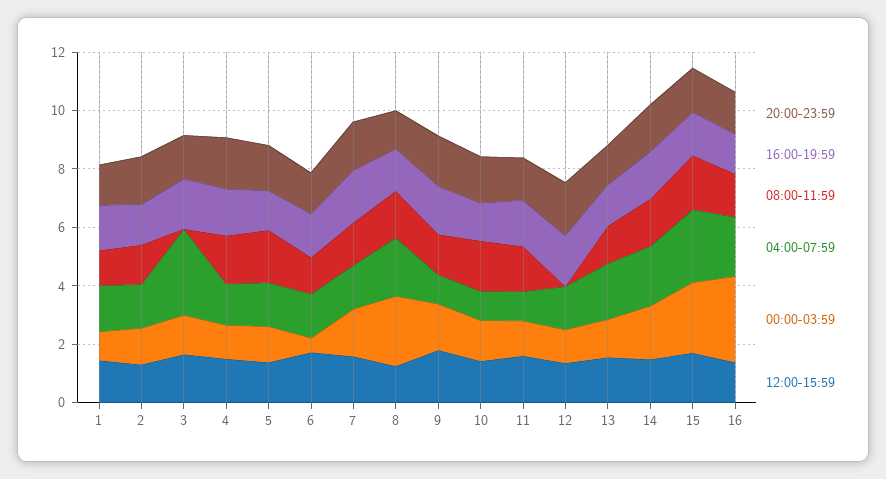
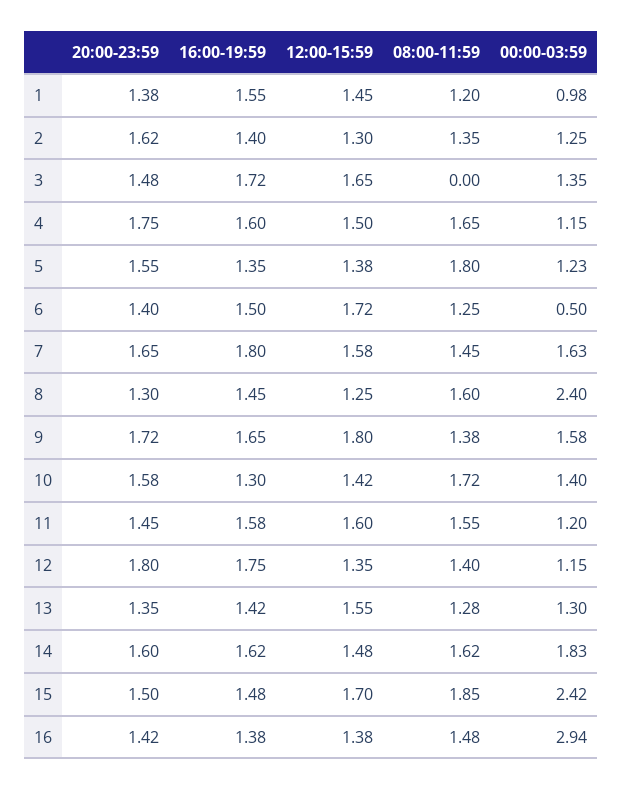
04:00-07:59, 1: 1.5 -> none
04:00-07:59, 2: 1.5 -> none
04:00-07:59, 3: 3 -> none
04:00-07:59, 4: 1.5 -> none
04:00-07:59, 5: 1.5 -> none
04:00-07:59, 6: 1.5 -> none
04:00-07:59, 7: 1.5 -> none
04:00-07:59, 8: 2 -> none
04:00-07:59, 9: 1 -> none
04:00-07:59, 10: 1 -> none
04:00-07:59, 11: 1 -> none
08:00-11:59, 12: 0 -> 1.4
04:00-07:59, 12: 1.5 -> none
04:00-07:59, 13: 2 -> none
04:00-07:59, 14: 2 -> none
04:00-07:59, 15: 2.5 -> none
04:00-07:59, 16: 2 -> none

